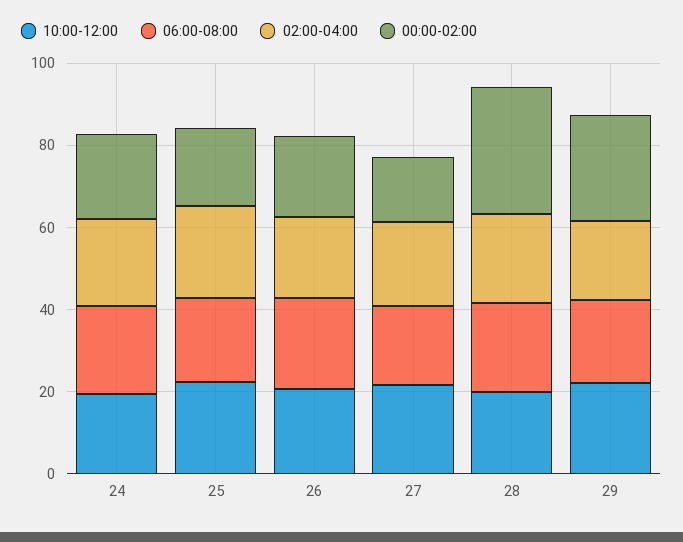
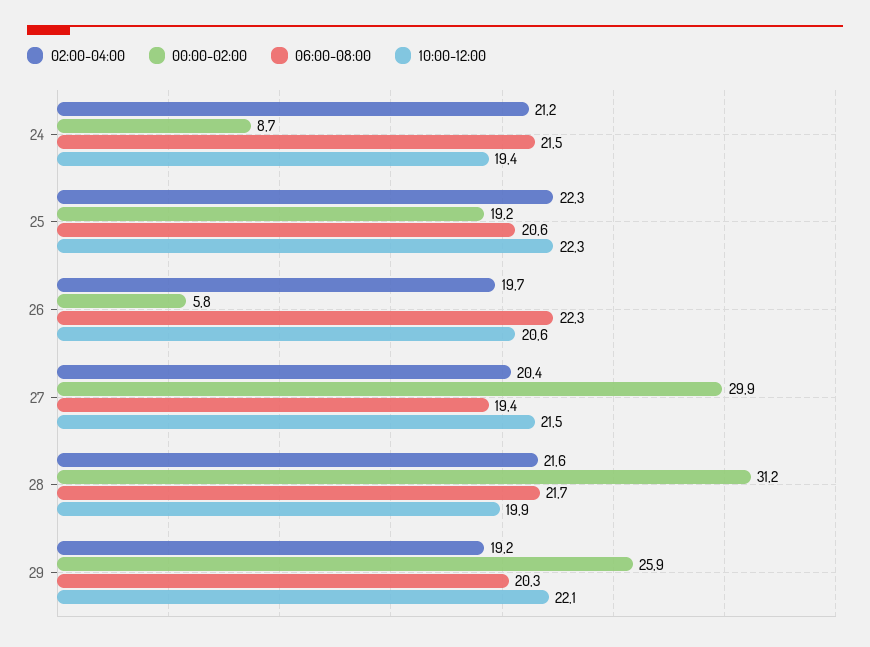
00:00-02:00, 24: 20 -> 8.7
00:00-02:00, 26: 20 -> 5.8
00:00-02:00, 27: 15 -> 29.9

